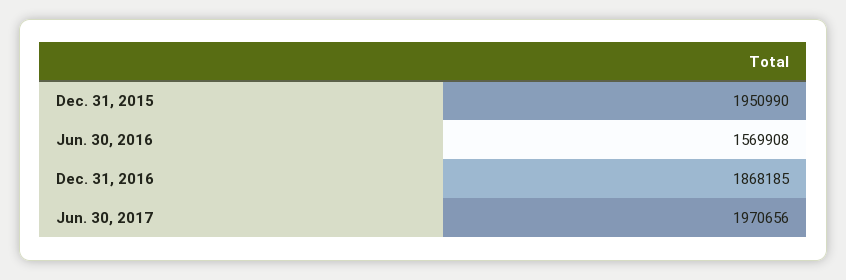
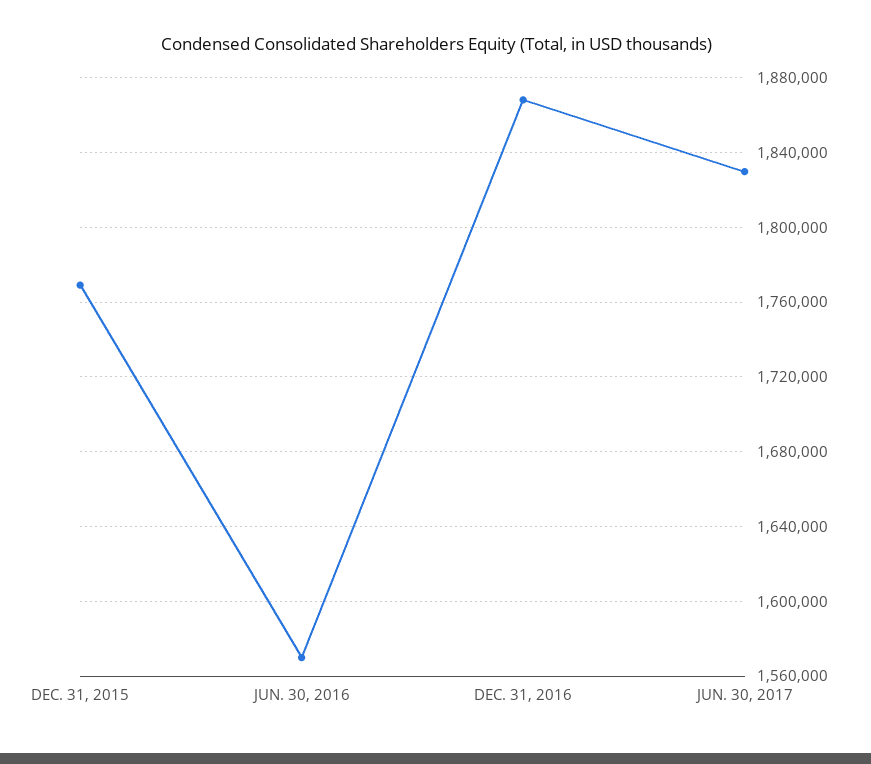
Dec. 31, 2015: 1950990 -> 1770000
Jun. 30, 2017: 1970656 -> 1830000

